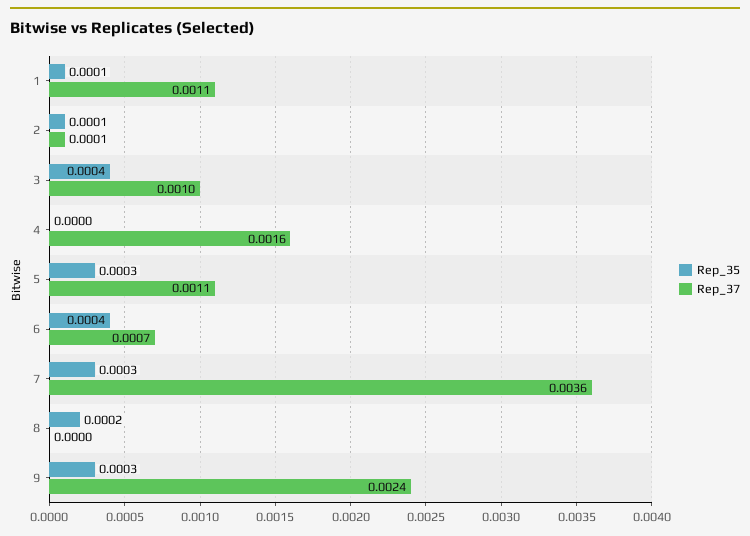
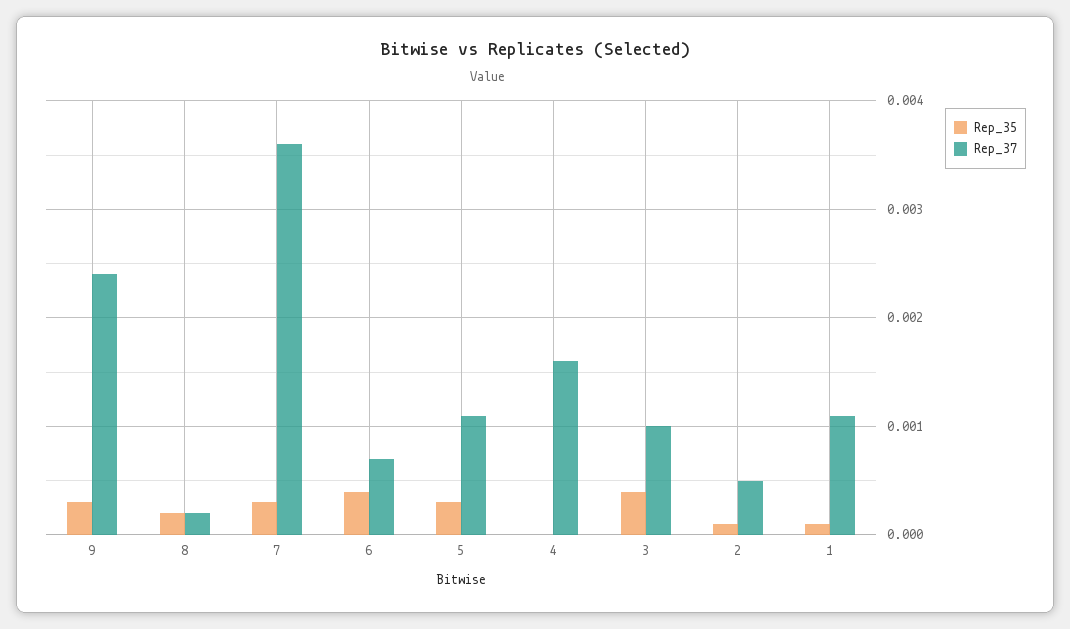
Rep_37, 2: 0.0001 -> 0.0005
Rep_37, 8: 0 -> 0.0002

